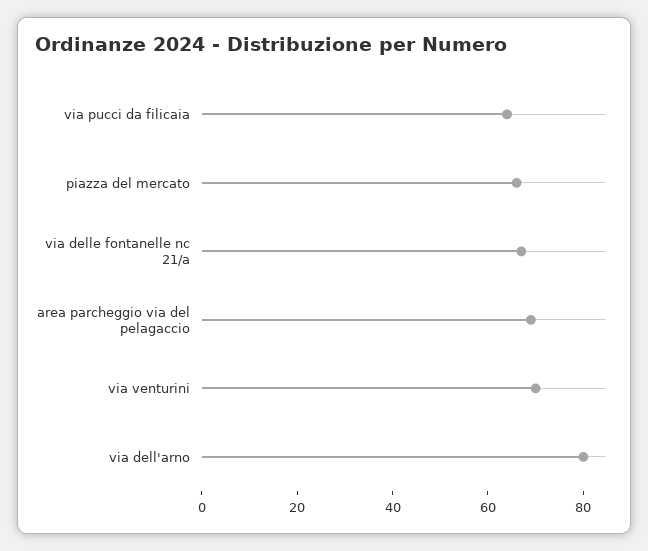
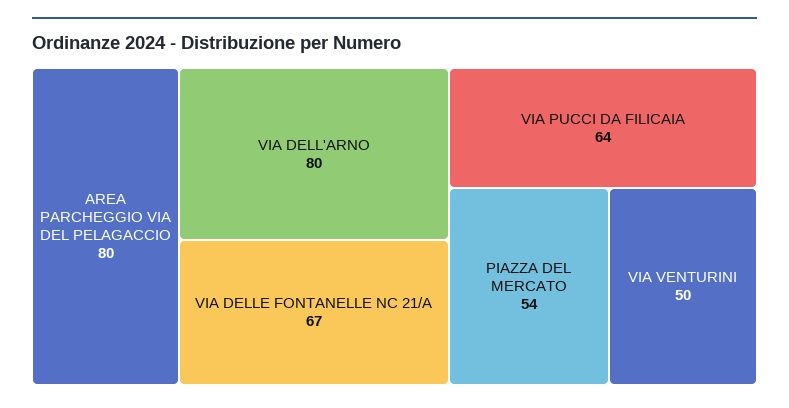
piazza del mercato: 65 -> 54
area parcheggio via del pelagaccio: 70 -> 80
via venturini: 70 -> 50

